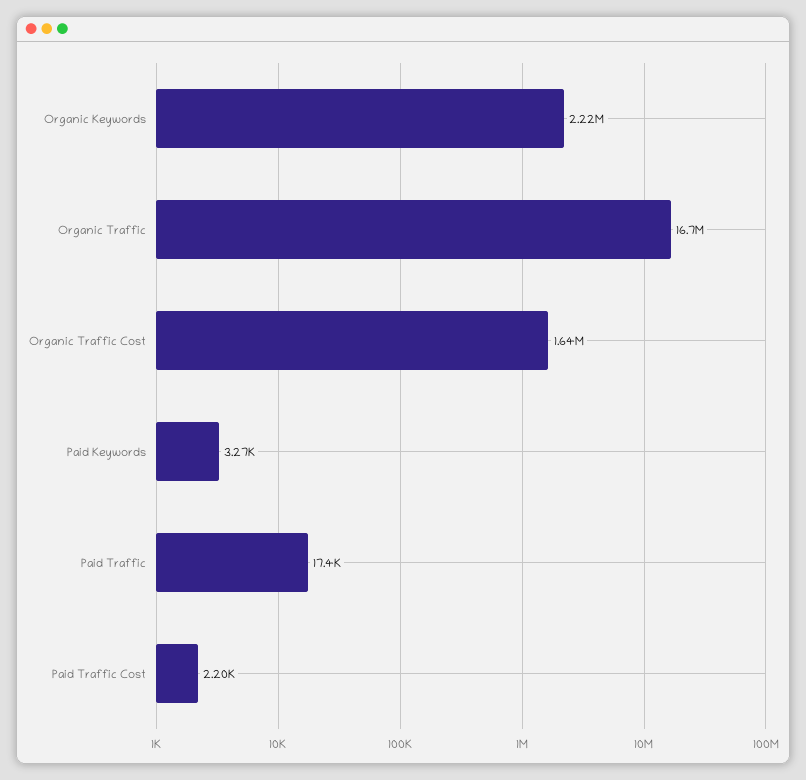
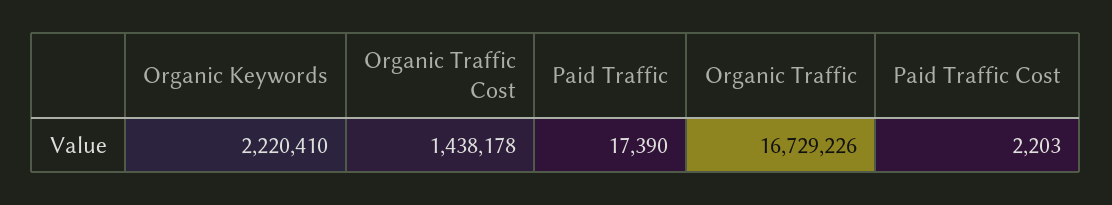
Organic Traffic Cost: 1640000 -> 1438178
Paid Keywords: 3270 -> none

